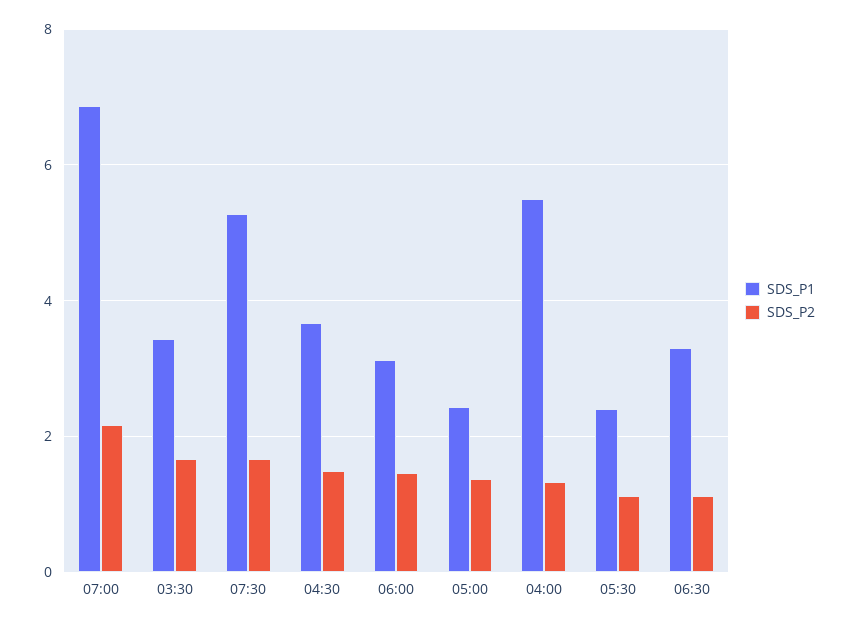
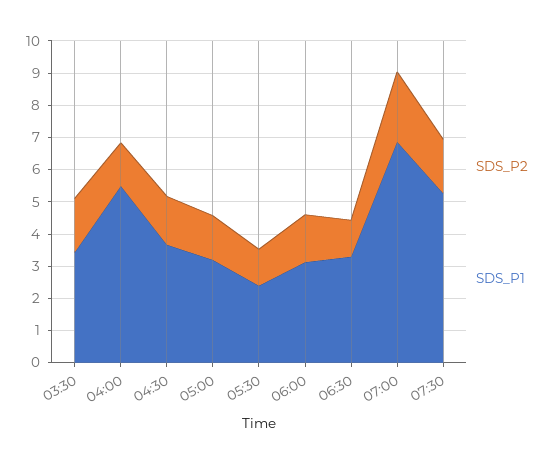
SDS_P1, 05:00: 2.4 -> 3.25

